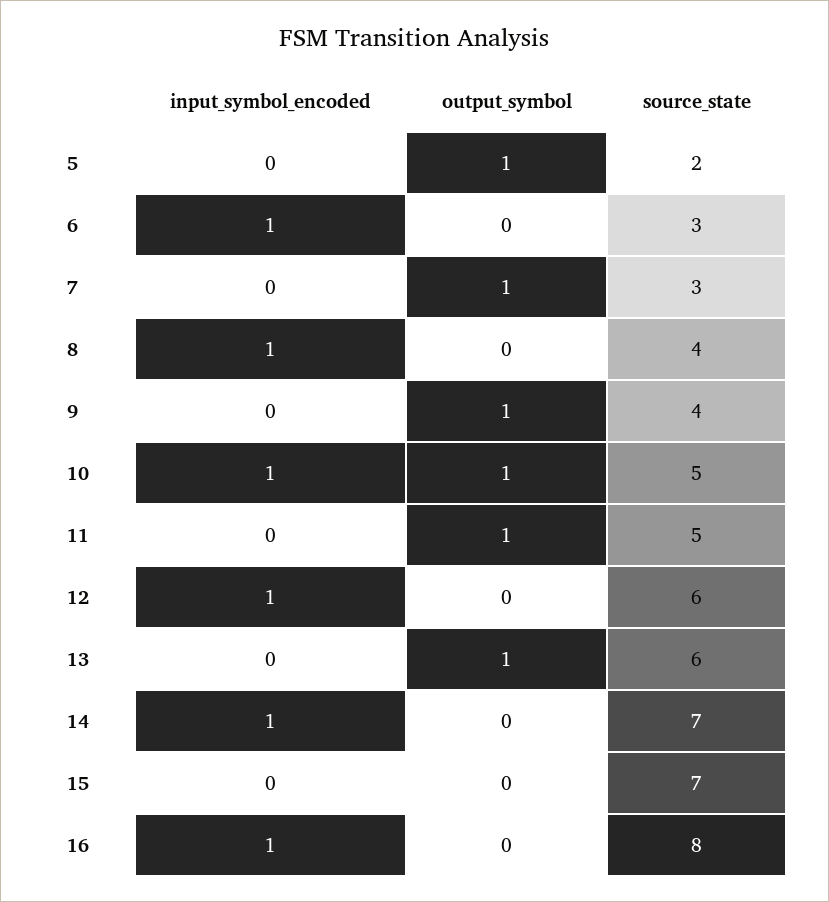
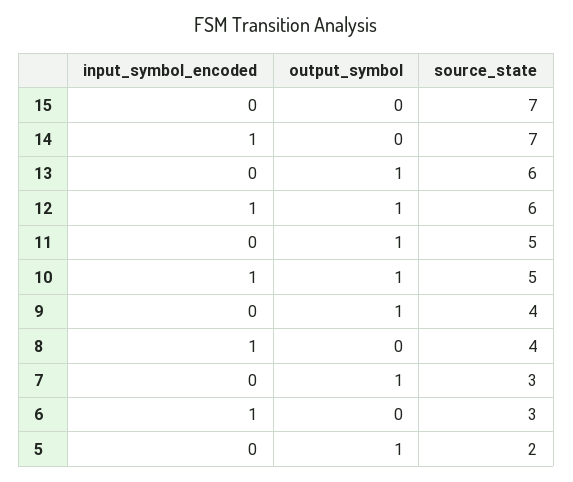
output_symbol, 12: 0 -> 1
input_symbol_encoded, 16: 1 -> none
output_symbol, 16: 0 -> none
source_state, 16: 8 -> none

